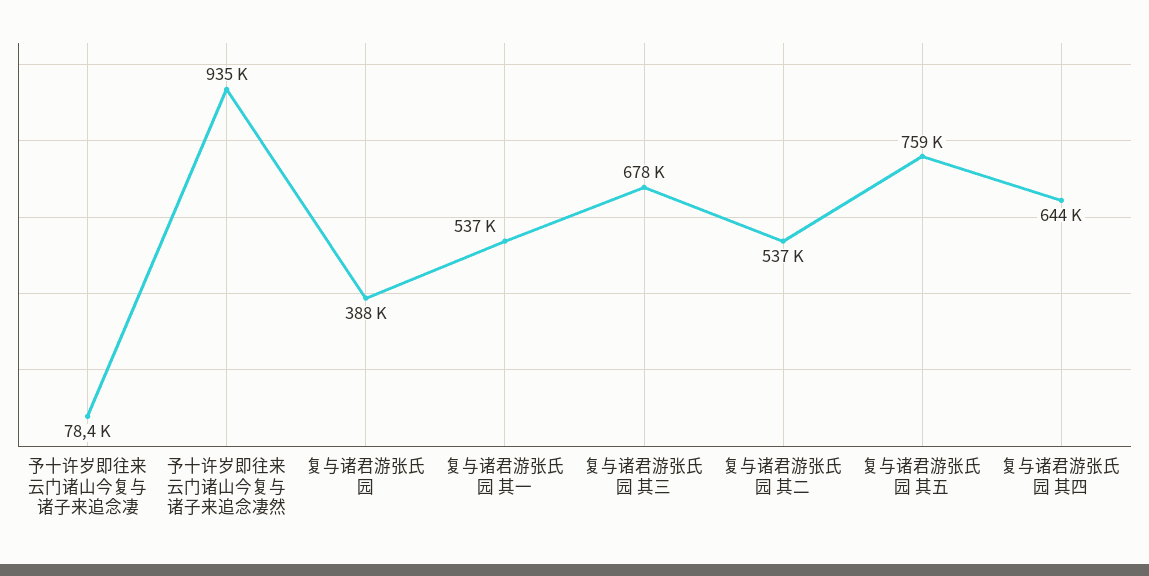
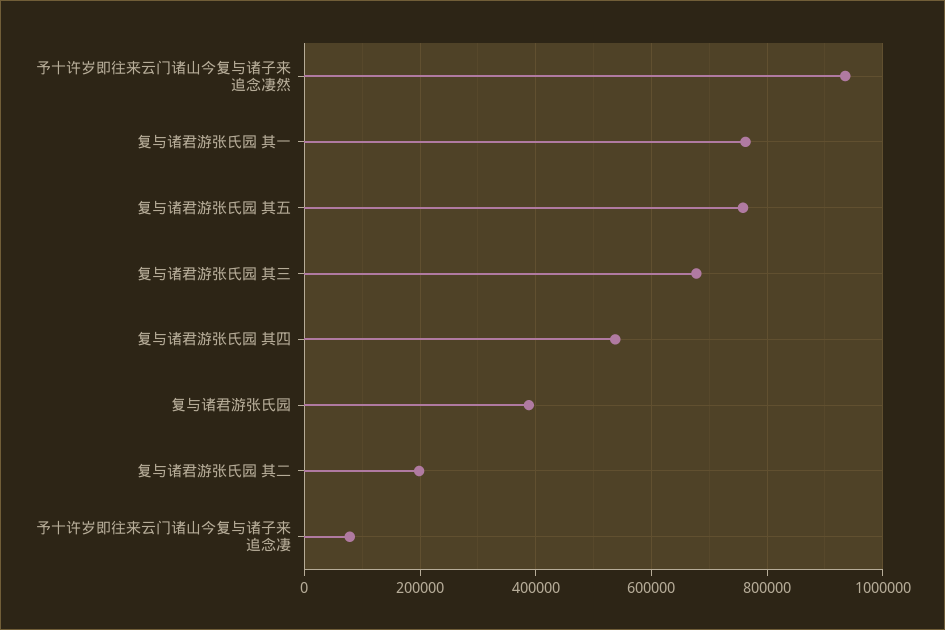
复与诸君游张氏园 其一: 537000 -> 760000
复与诸君游张氏园 其二: 537000 -> 200000
复与诸君游张氏园 其四: 644000 -> 540000

